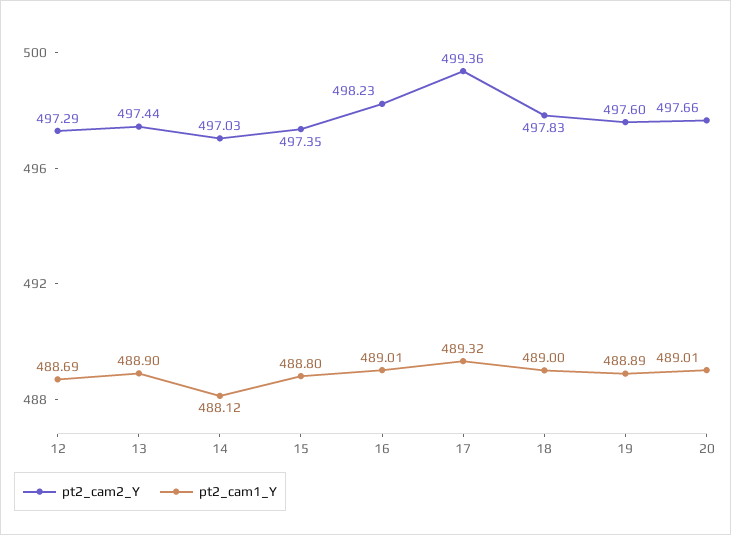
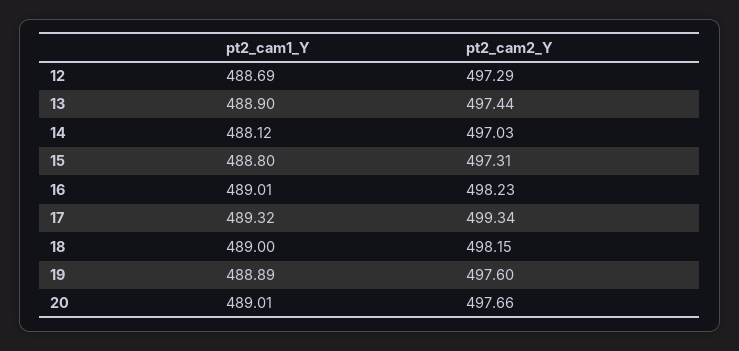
pt2_cam2_Y, 15: 497.35 -> 497.31
pt2_cam2_Y, 17: 499.36 -> 499.34
pt2_cam2_Y, 18: 497.83 -> 498.15

